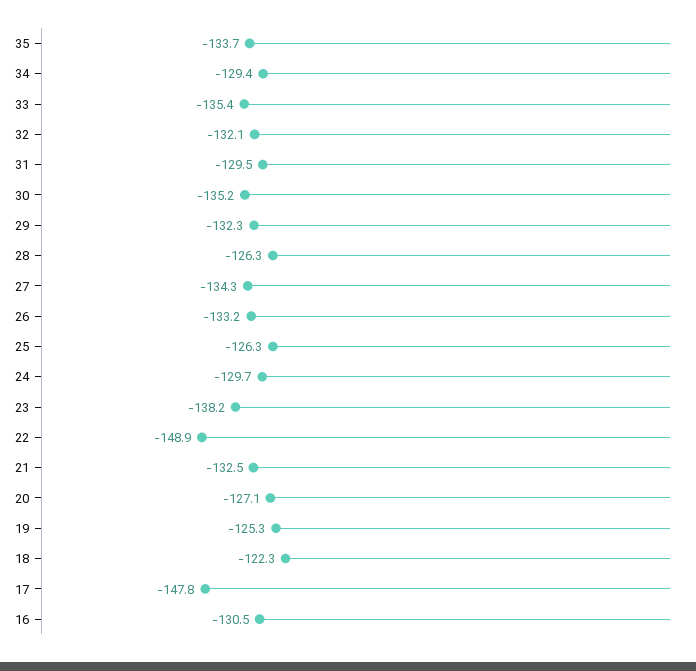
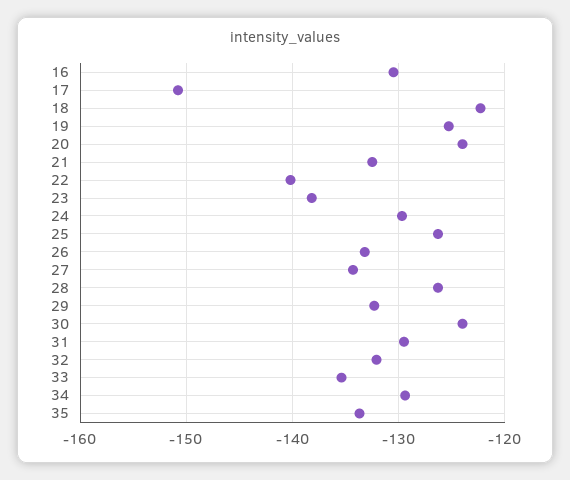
30: -135.2 -> -124
22: -148.9 -> -140
20: -127.1 -> -124
17: -147.8 -> -151

